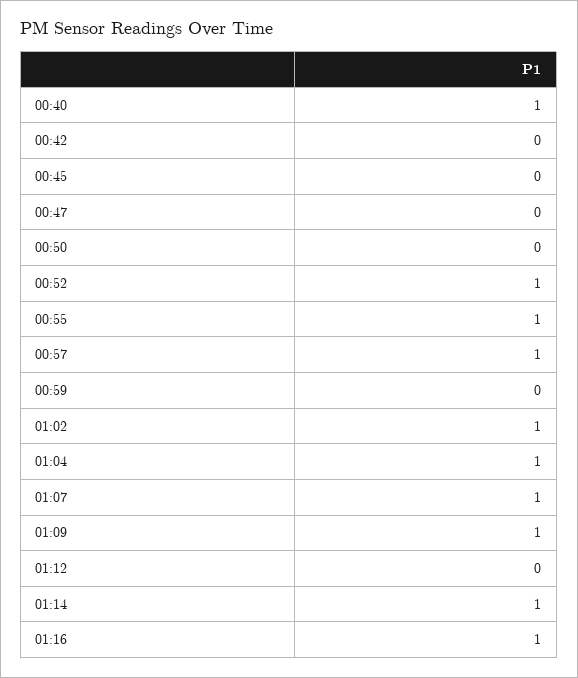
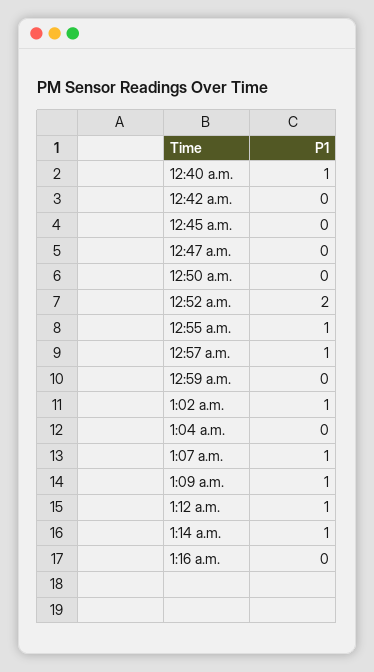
00:52: 1 -> 2
01:04: 1 -> 0
01:12: 0 -> 1
01:16: 1 -> 0

